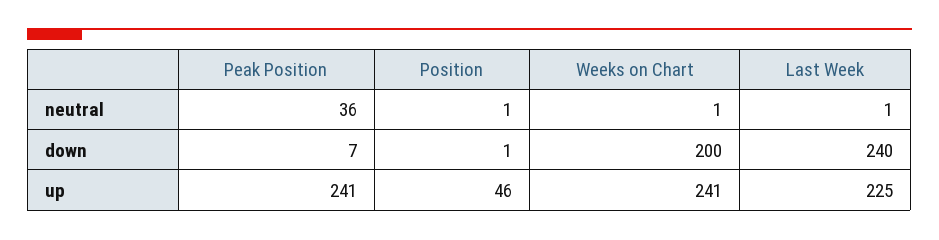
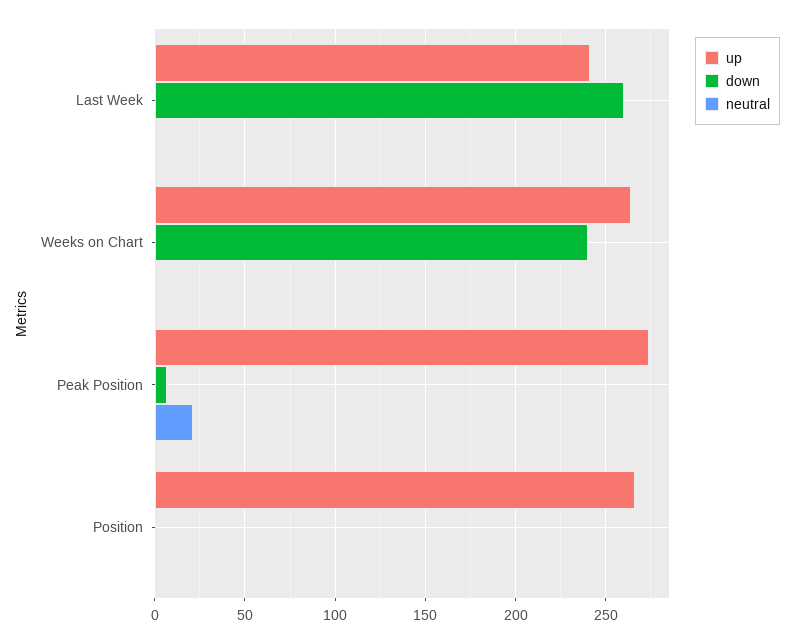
neutral, Peak Position: 36 -> 20
down, Weeks on Chart: 200 -> 240
down, Last Week: 240 -> 260
up, Peak Position: 241 -> 275
up, Position: 46 -> 265
up, Weeks on Chart: 241 -> 265
up, Last Week: 225 -> 240

